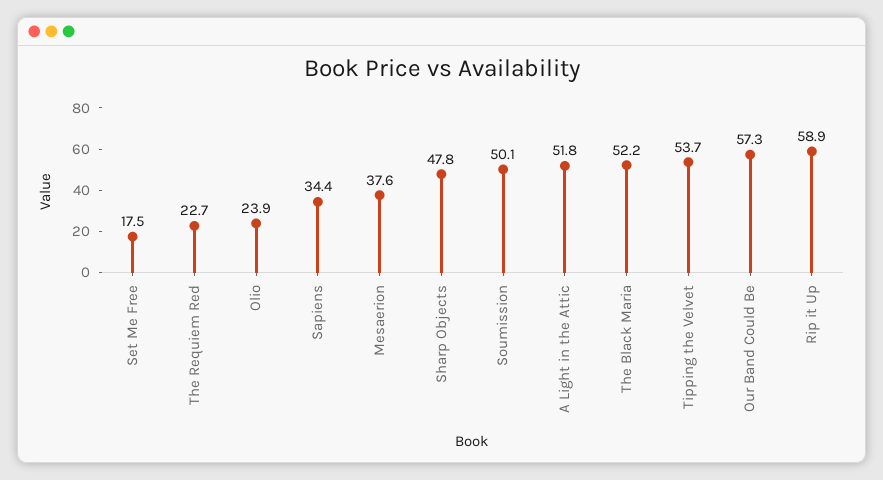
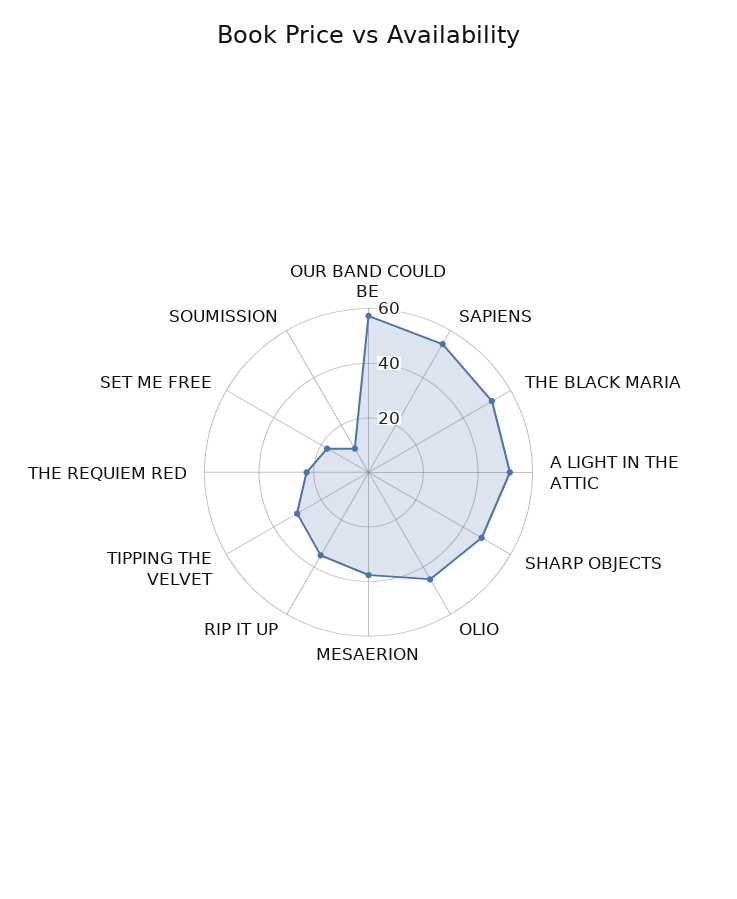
Olio: 23.9 -> 45
Sapiens: 34.4 -> 55
Soumission: 50.1 -> 10
Tipping the Velvet: 53.7 -> 30
Rip it Up: 58.9 -> 35

